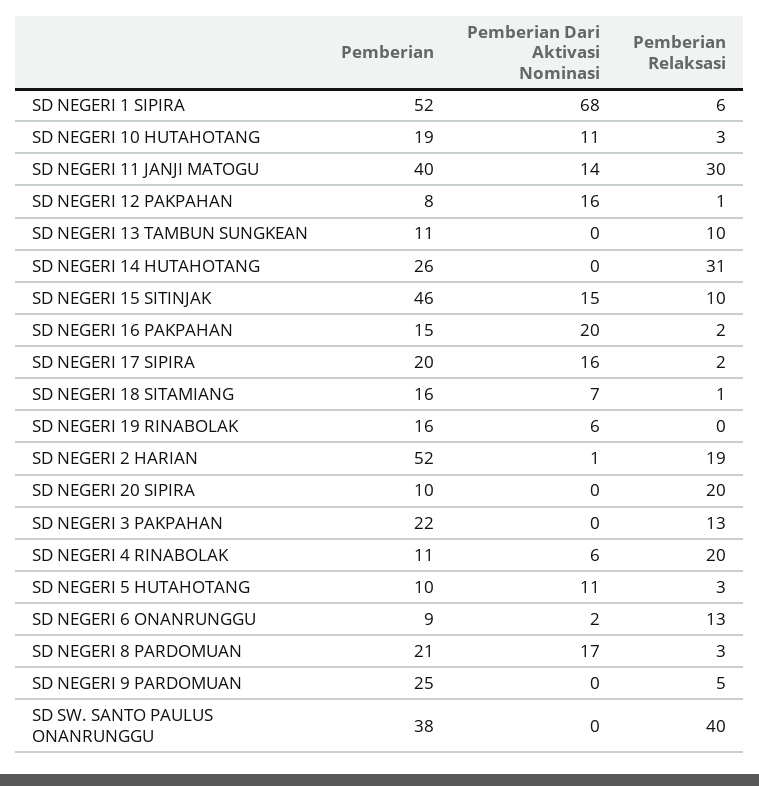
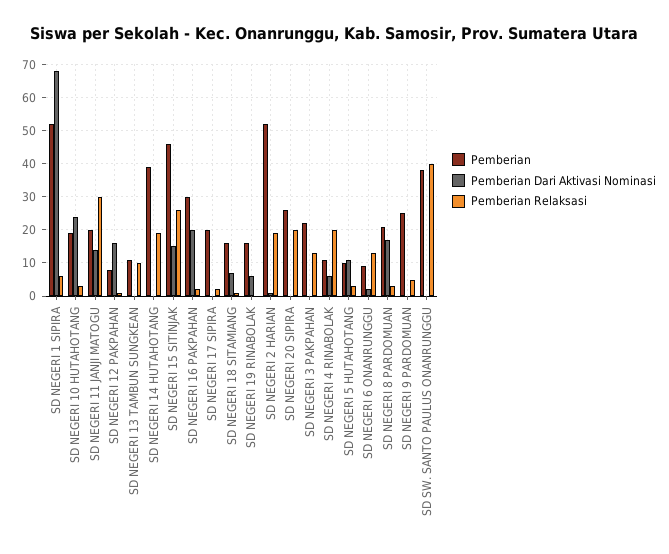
Pemberian Dari Aktivasi Nominasi, SD NEGERI 10 HUTAHOTANG: 11 -> 25
Pemberian, SD NEGERI 11 JANJI MATOGU: 40 -> 20
Pemberian, SD NEGERI 14 HUTAHOTANG: 26 -> 40
Pemberian Relaksasi, SD NEGERI 14 HUTAHOTANG: 31 -> 20
Pemberian Relaksasi, SD NEGERI 15 SITINJAK: 10 -> 25
Pemberian, SD NEGERI 16 PAKPAHAN: 15 -> 30
Pemberian Dari Aktivasi Nominasi, SD NEGERI 17 SIPIRA: 16 -> 0
Pemberian, SD NEGERI 20 SIPIRA: 10 -> 25

